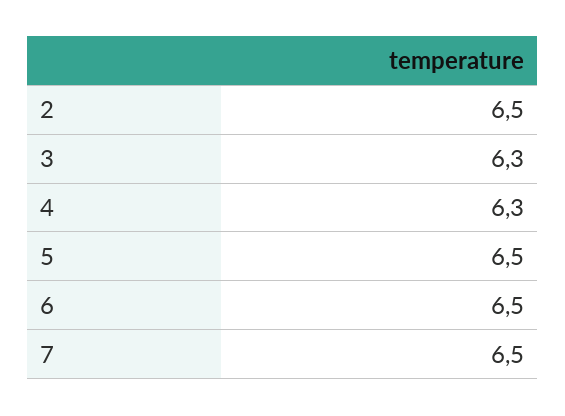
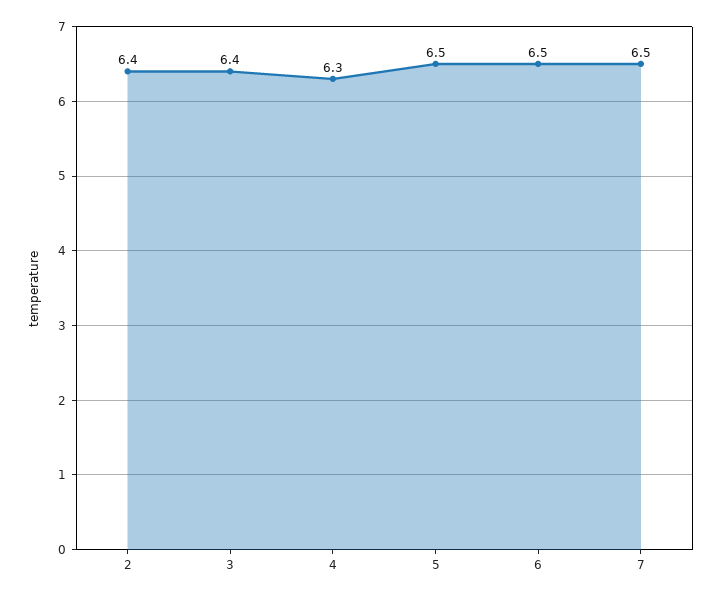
2: 6.5 -> 6.4
3: 6.3 -> 6.4

